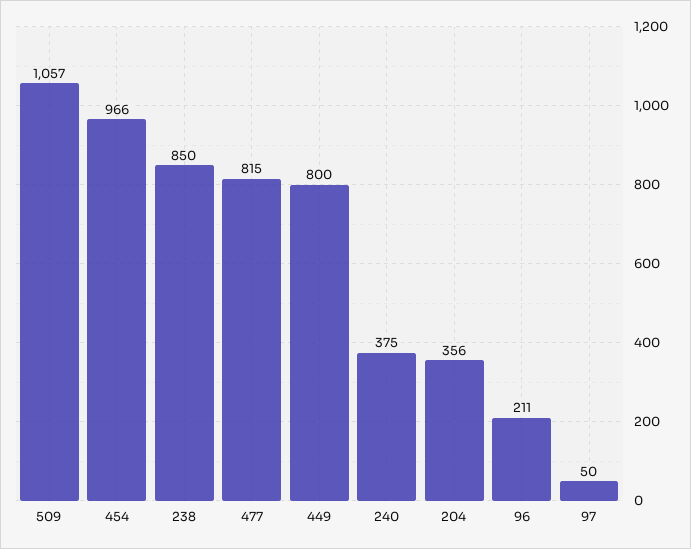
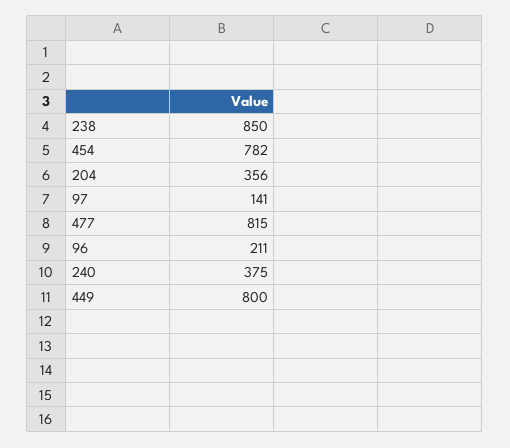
509: 1057 -> none
454: 966 -> 782
97: 50 -> 141

